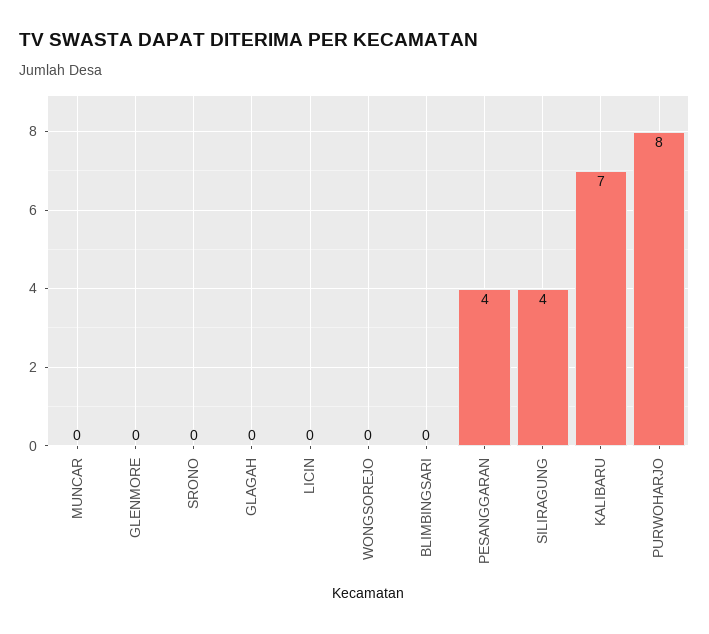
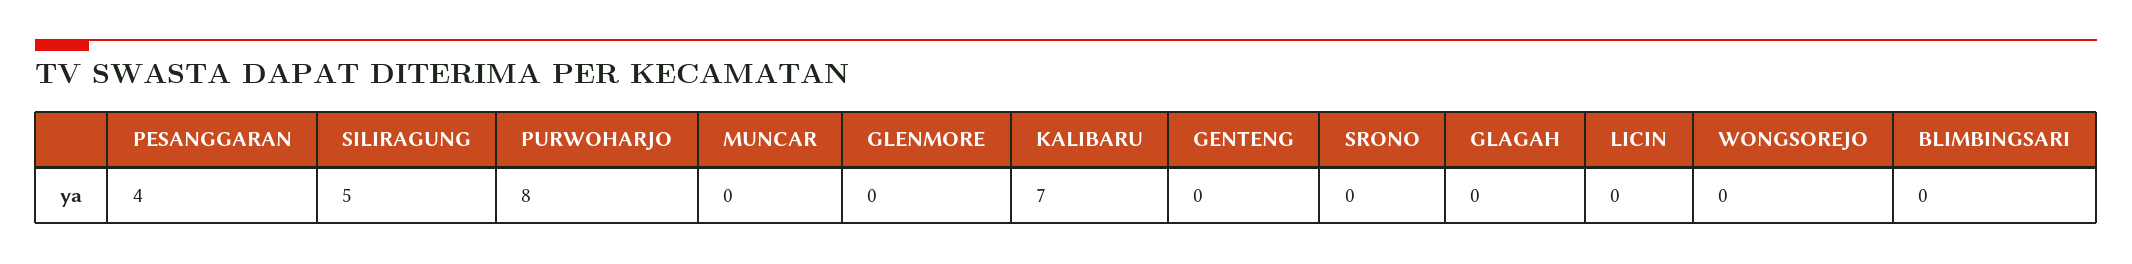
SILIRAGUNG: 4 -> 5
GENTENG: none -> 0

